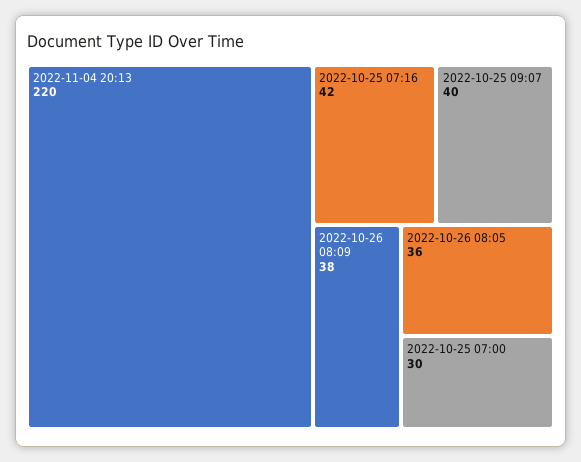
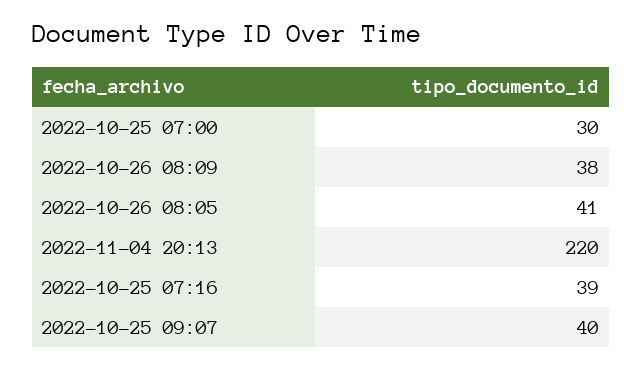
2022-10-25 07:16: 42 -> 39
2022-10-26 08:05: 36 -> 41

